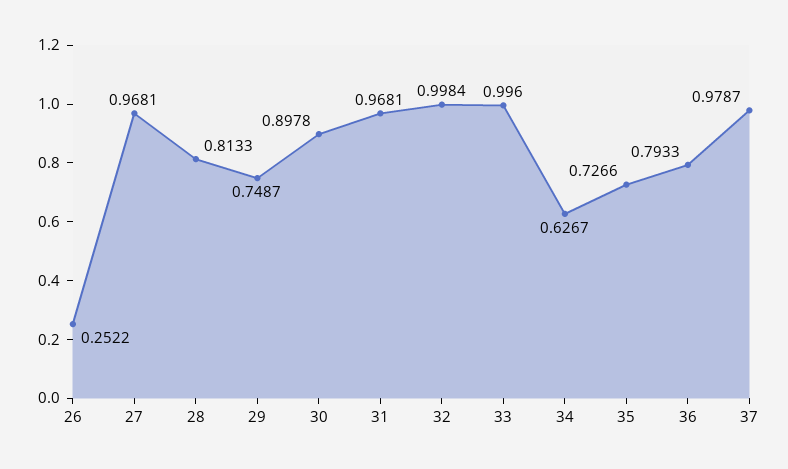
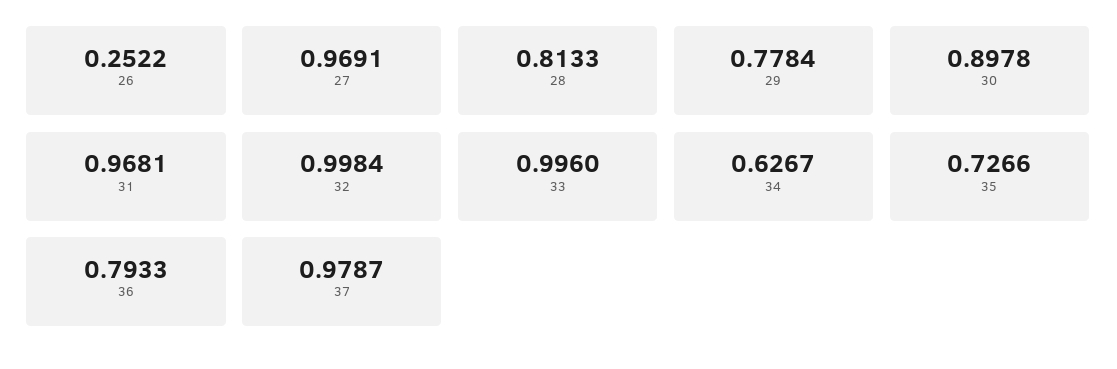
27: 0.9681 -> 0.9691
29: 0.7487 -> 0.7784

